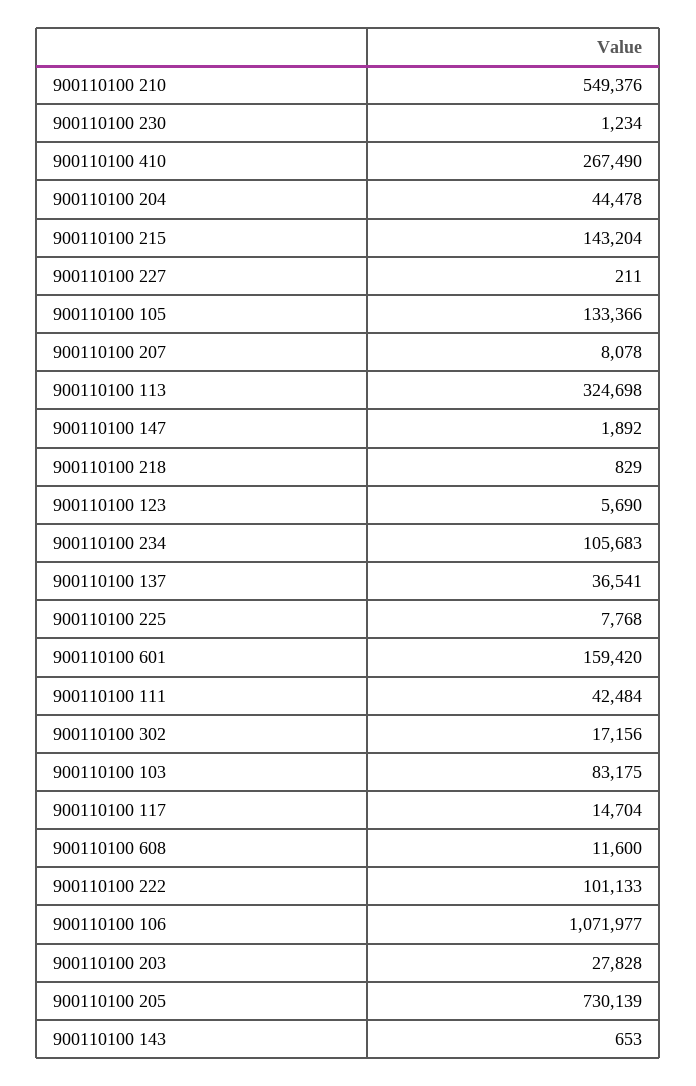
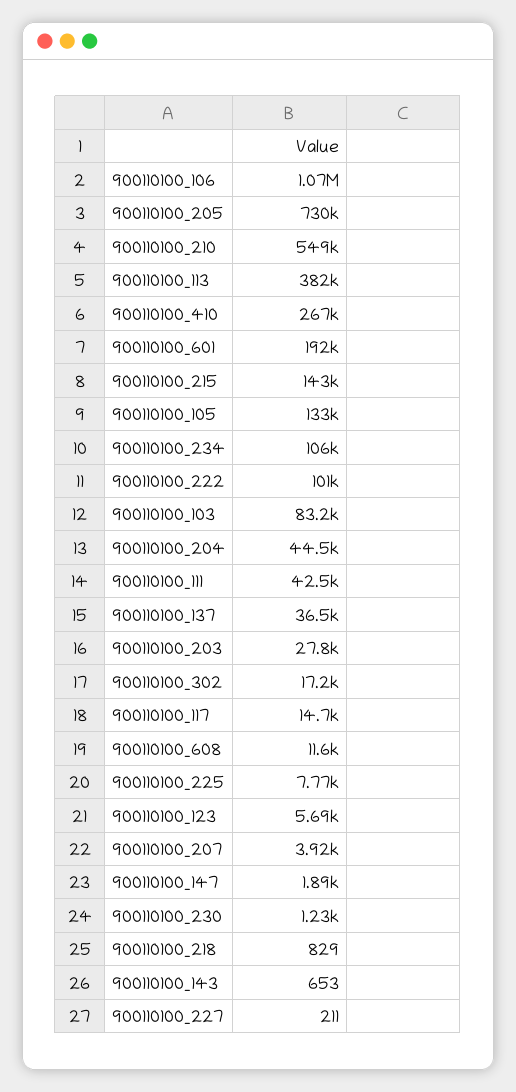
900110100 207: 8078 -> 3920
900110100 113: 324698 -> 382000
900110100 601: 159420 -> 192000

